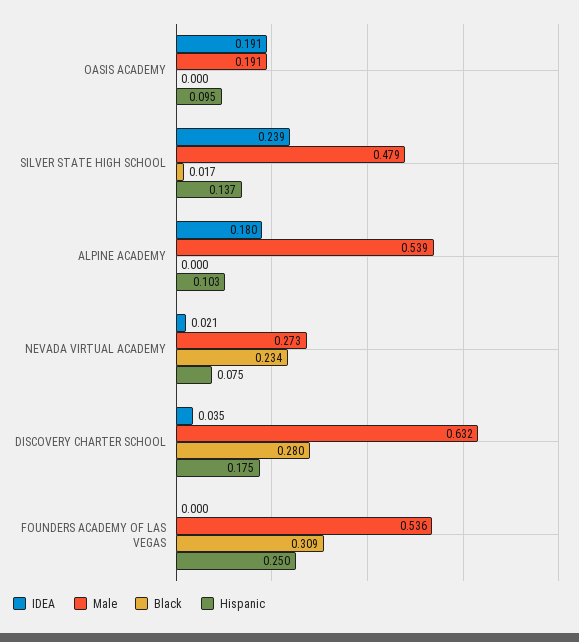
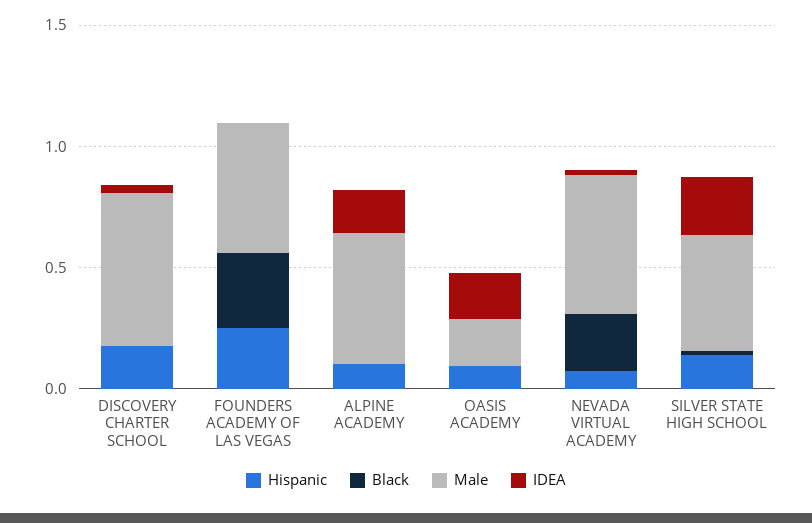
Male, NEVADA VIRTUAL ACADEMY: 0.273 -> 0.6
Black, DISCOVERY CHARTER SCHOOL: 0.28 -> 0

